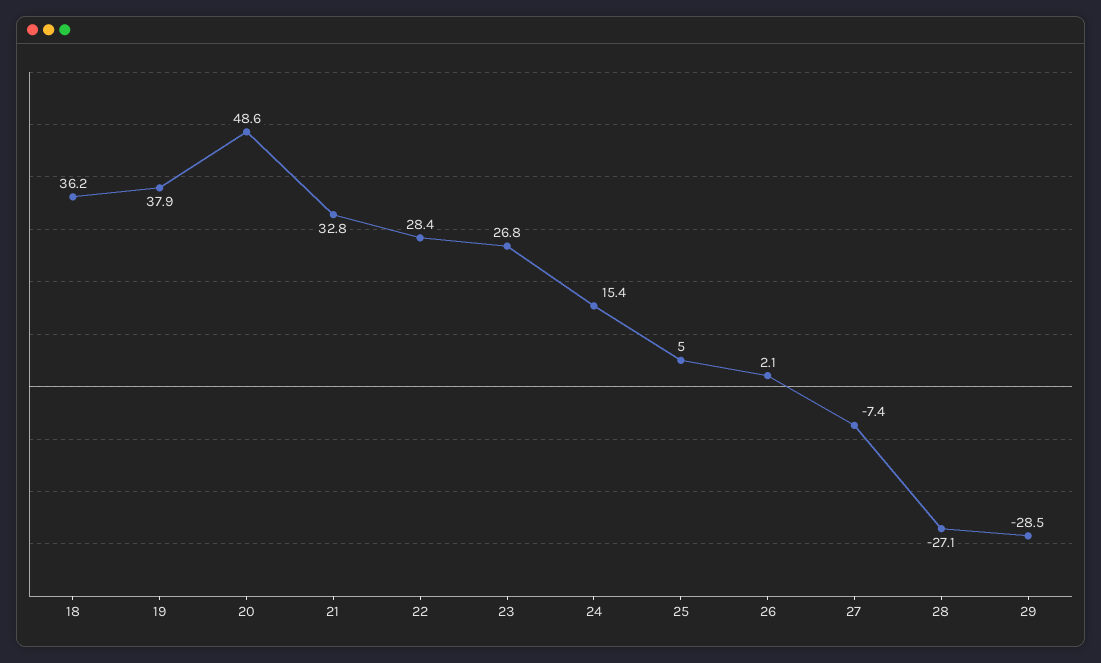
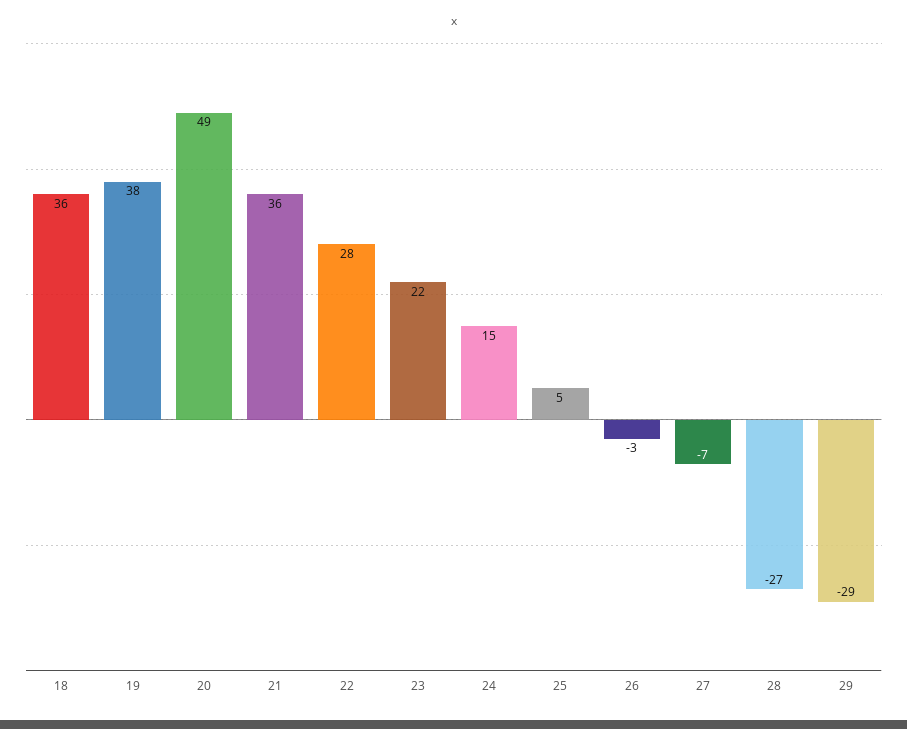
21: 32.8 -> 36
23: 26.8 -> 22
26: 2.1 -> -3

